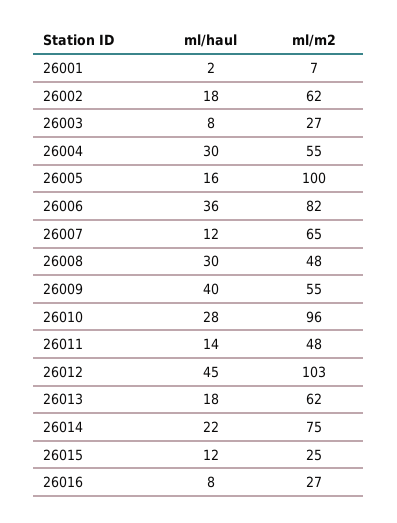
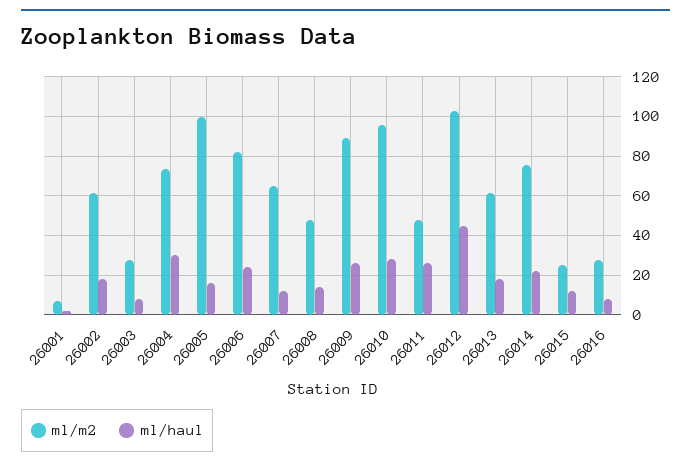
ml/m2, 26004: 55 -> 75
ml/haul, 26006: 36 -> 25
ml/haul, 26008: 30 -> 15
ml/haul, 26009: 40 -> 25
ml/m2, 26009: 55 -> 90
ml/haul, 26011: 14 -> 25

